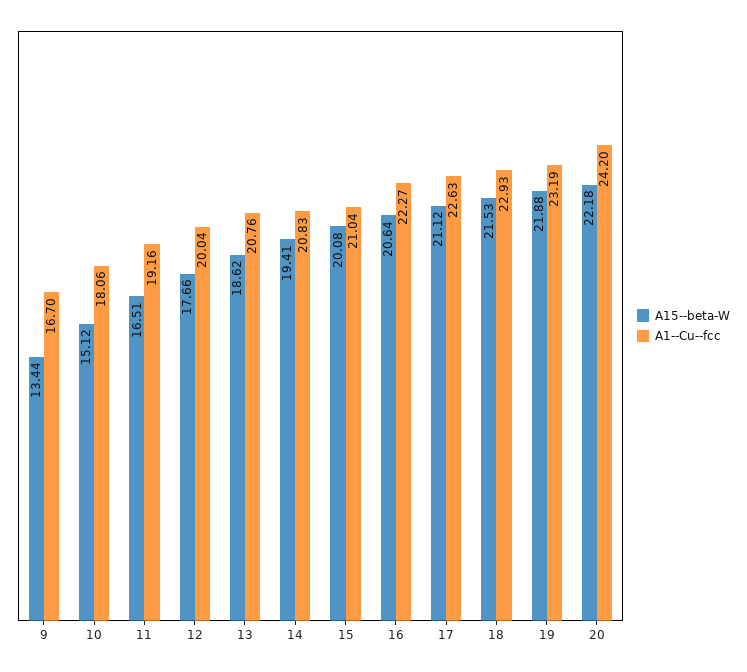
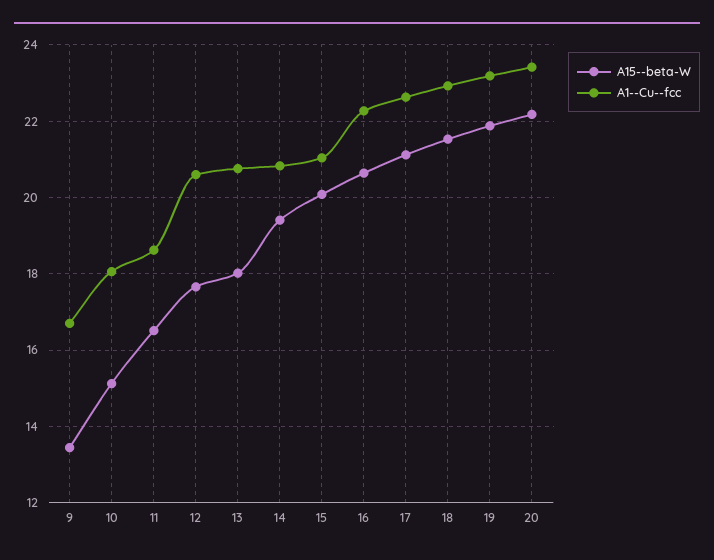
A1--Cu--fcc, 11: 19.16 -> 18.6
A1--Cu--fcc, 12: 20.04 -> 20.6
A15--beta-W, 13: 18.62 -> 18
A1--Cu--fcc, 20: 24.2 -> 23.4

